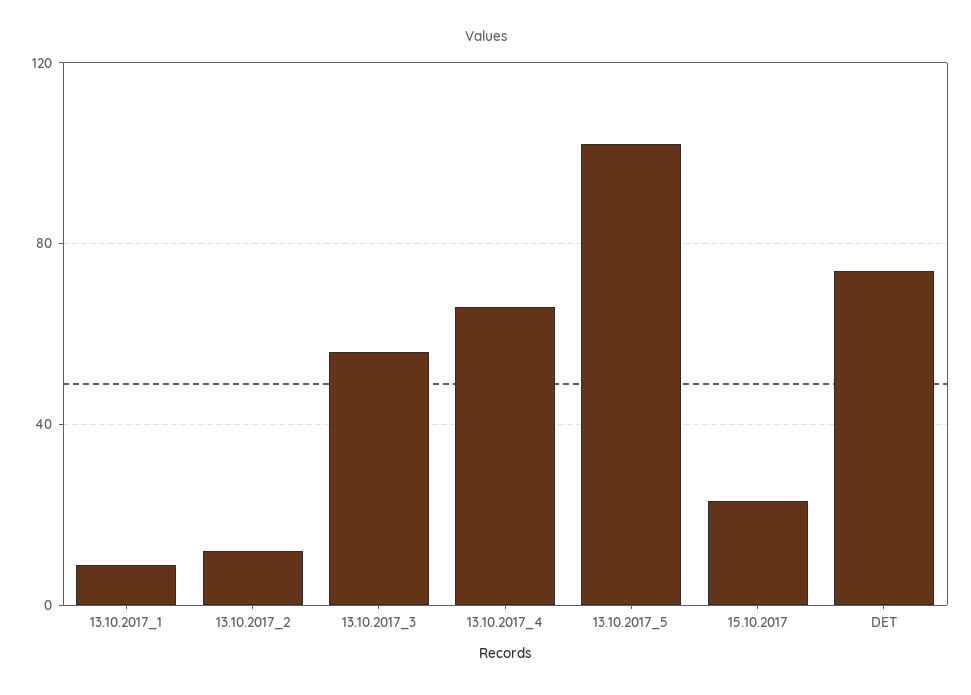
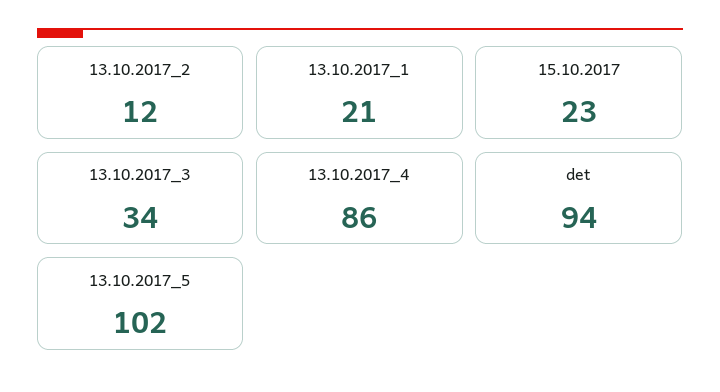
13.10.2017_1: 10 -> 21
13.10.2017_3: 55 -> 34
13.10.2017_4: 65 -> 86
DET: 75 -> 94

